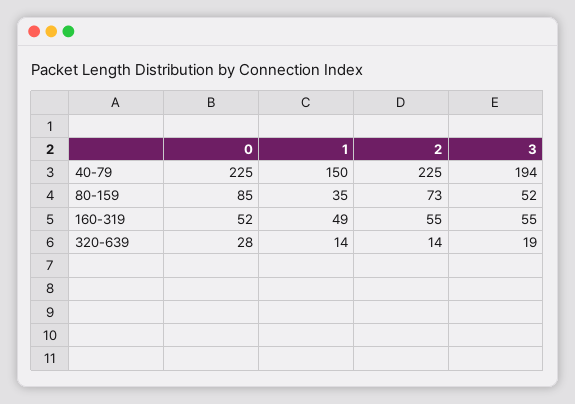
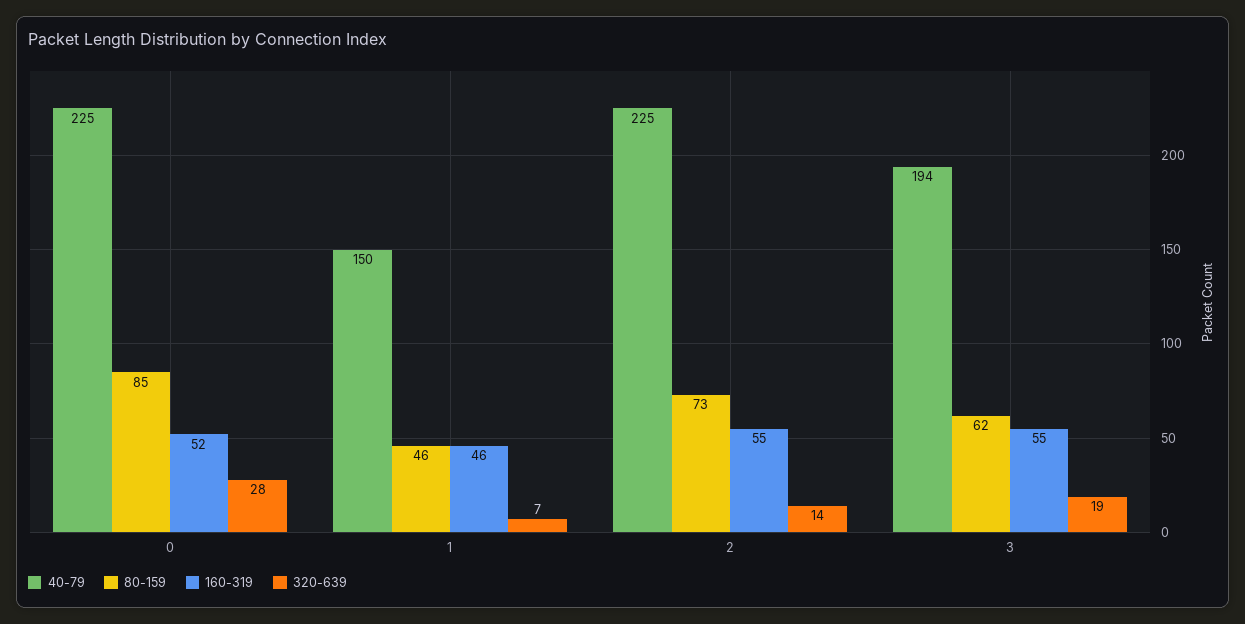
80-159, 1: 35 -> 46
80-159, 3: 52 -> 62
160-319, 1: 49 -> 46
320-639, 1: 14 -> 7

